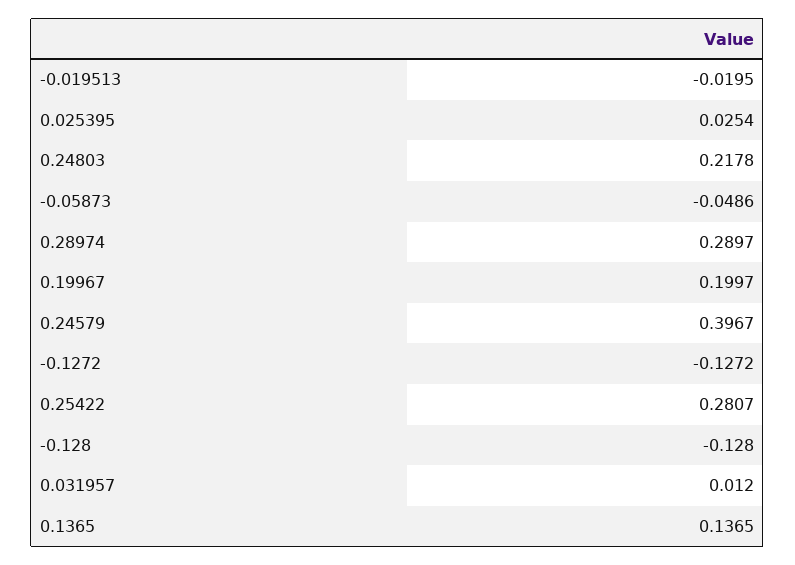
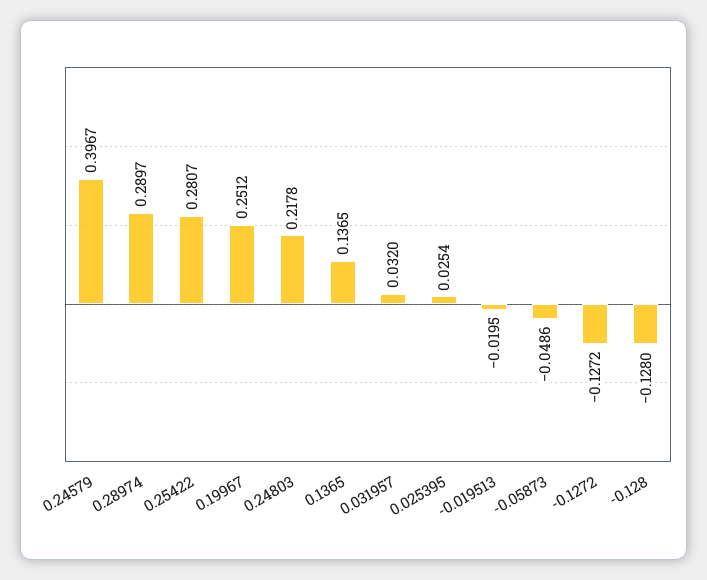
0.19967: 0.1997 -> 0.2512
0.031957: 0.012 -> 0.032

